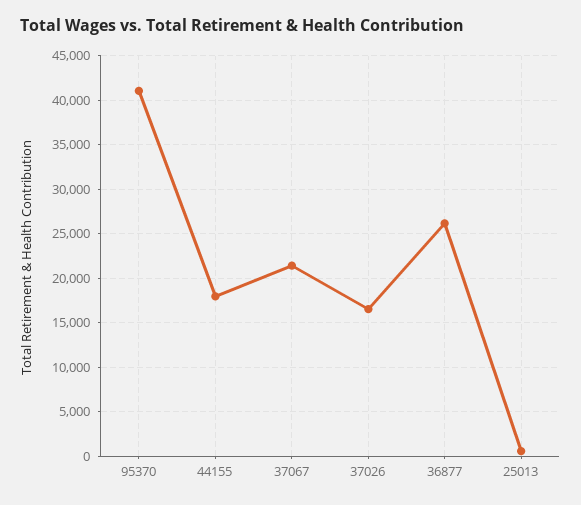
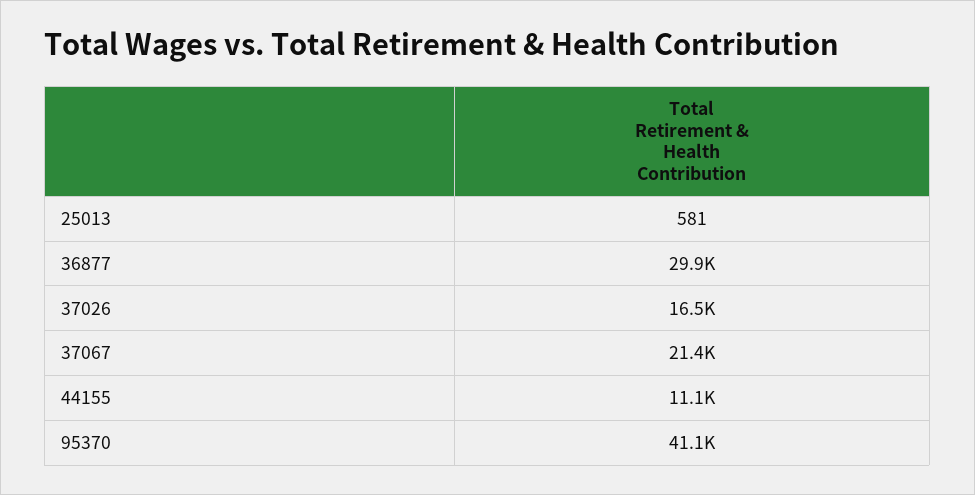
44155: 18000 -> 11100
36877: 26000 -> 29900

